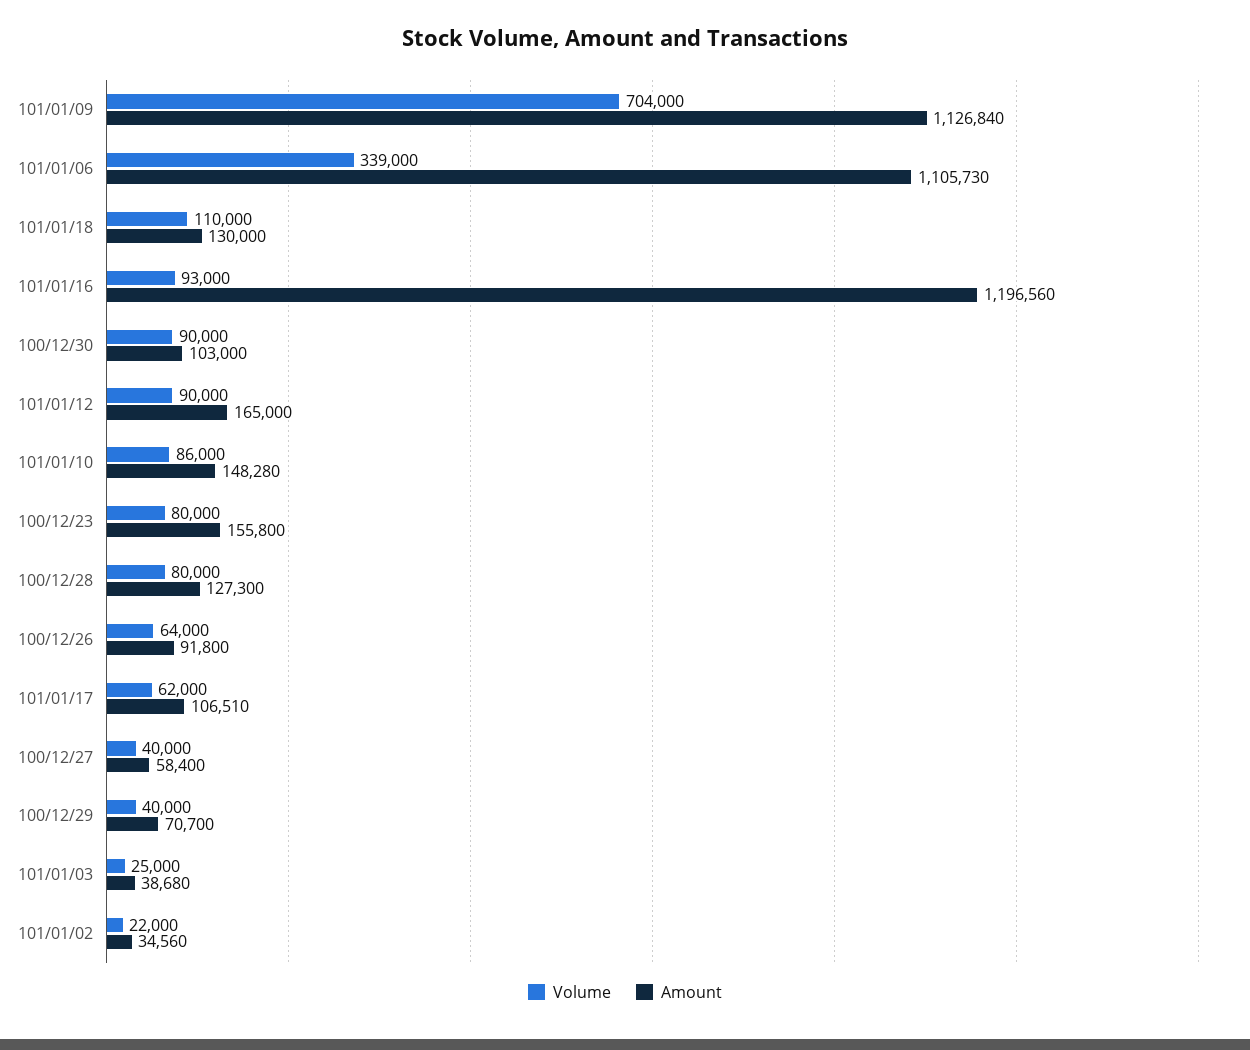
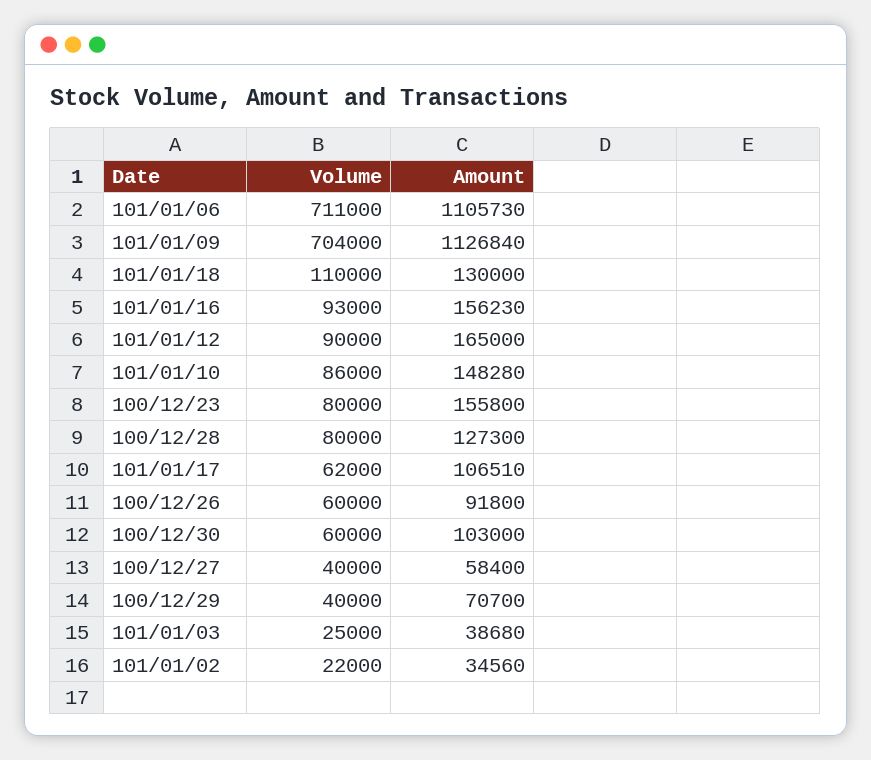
Volume, 101/01/06: 339000 -> 711000
Amount, 101/01/16: 1196560 -> 156230
Volume, 100/12/30: 90000 -> 60000
Volume, 100/12/26: 64000 -> 60000

